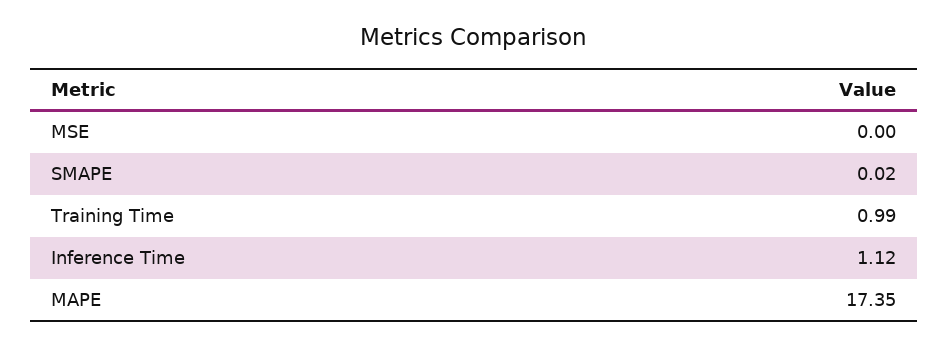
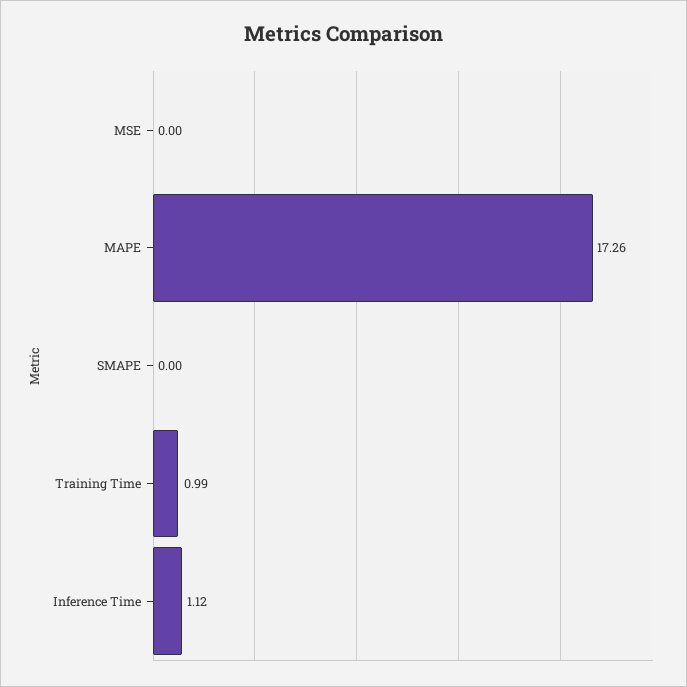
SMAPE: 0.02 -> 0
MAPE: 17.35 -> 17.26

